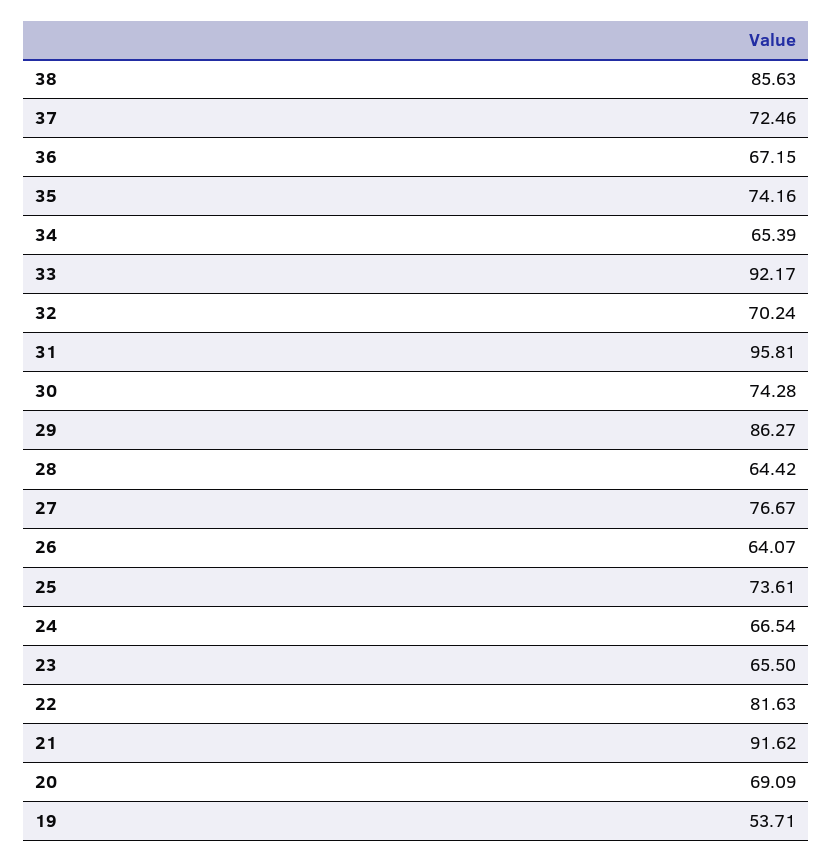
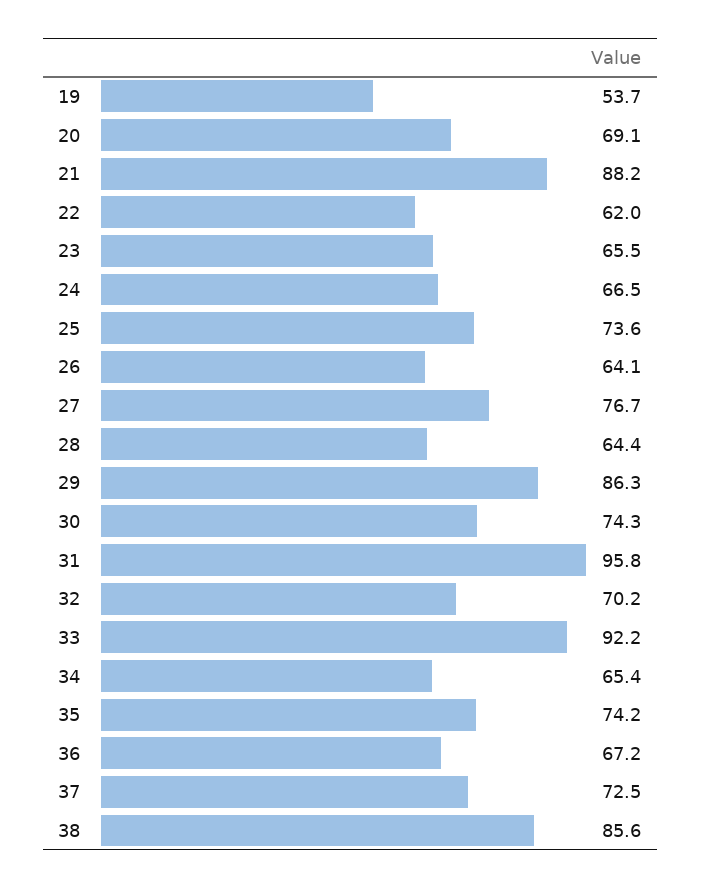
22: 81.63 -> 62
21: 91.62 -> 88.2

